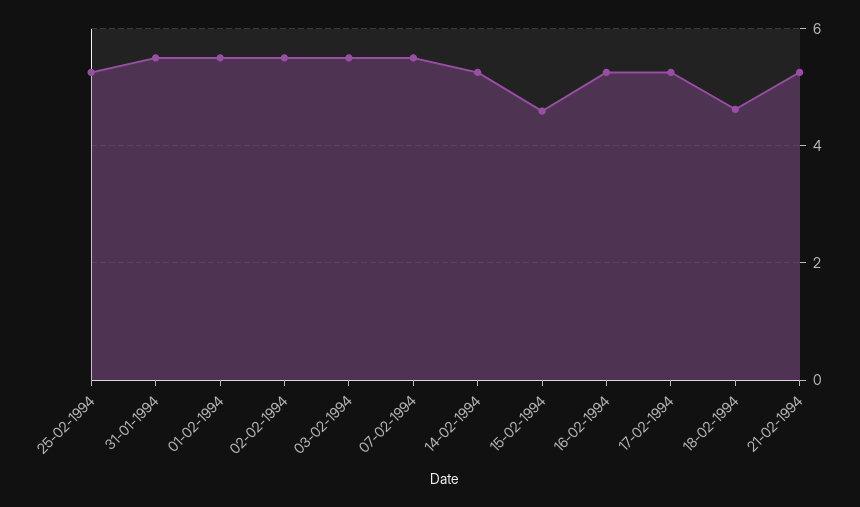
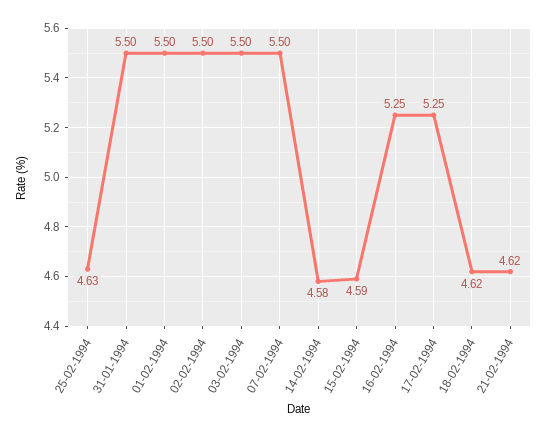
25-02-1994: 5.2 -> 4.63
14-02-1994: 5.2 -> 4.58
21-02-1994: 5.2 -> 4.62

